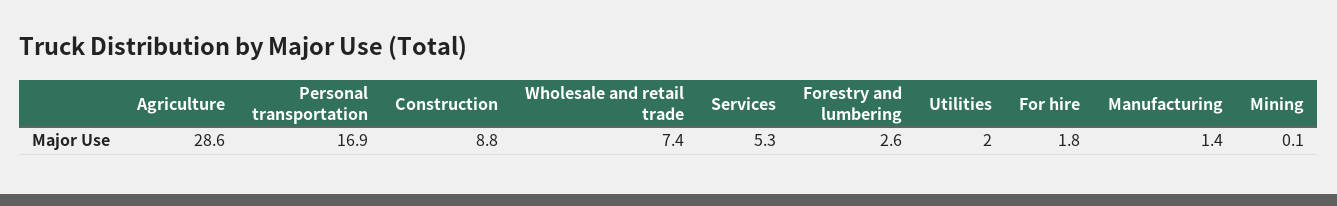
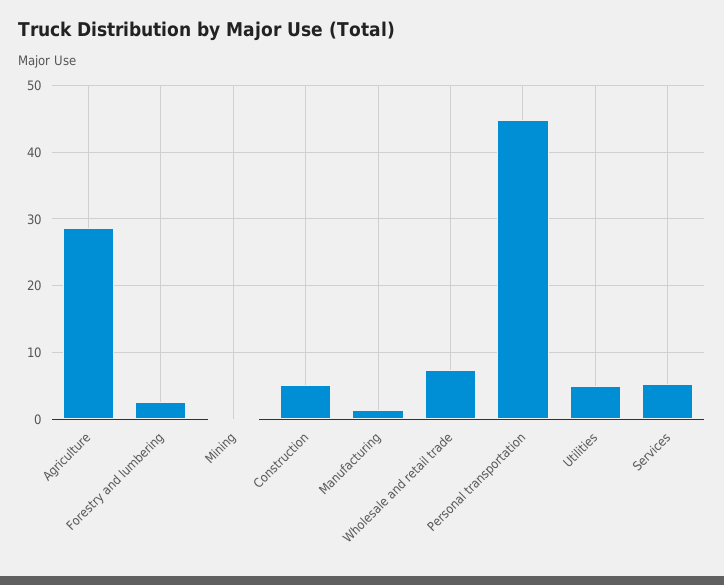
Personal transportation: 16.9 -> 45
Construction: 8.8 -> 5
Utilities: 2 -> 5
For hire: 1.8 -> none

